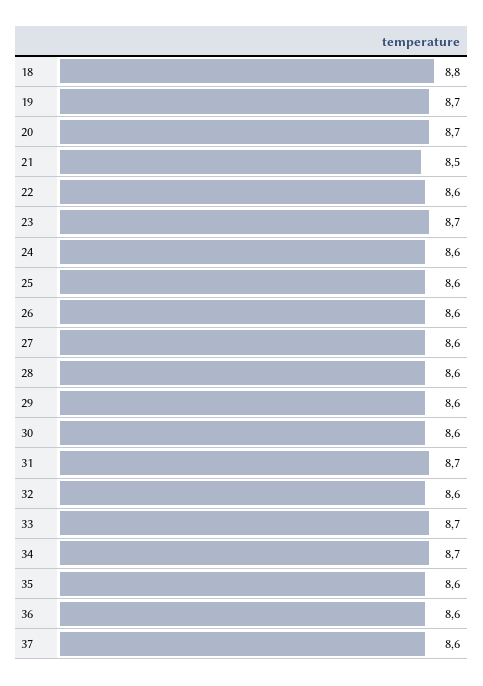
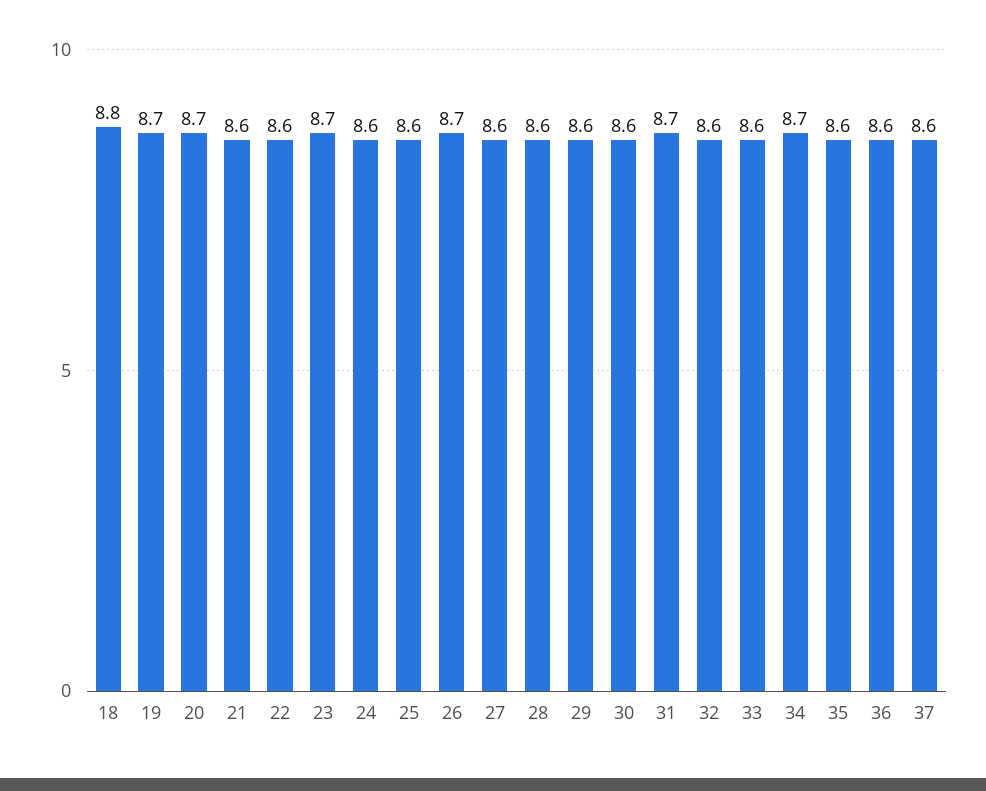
21: 8.5 -> 8.6
26: 8.6 -> 8.7
33: 8.7 -> 8.6

